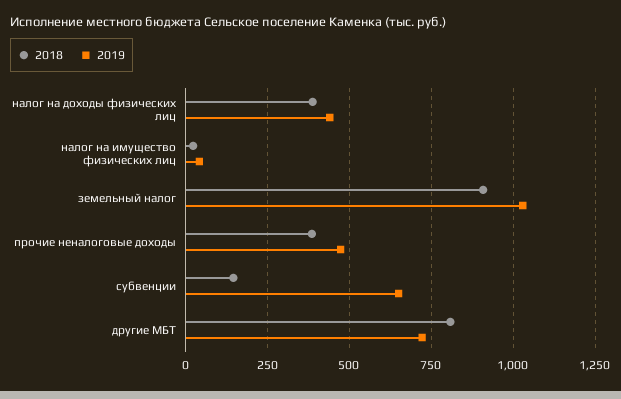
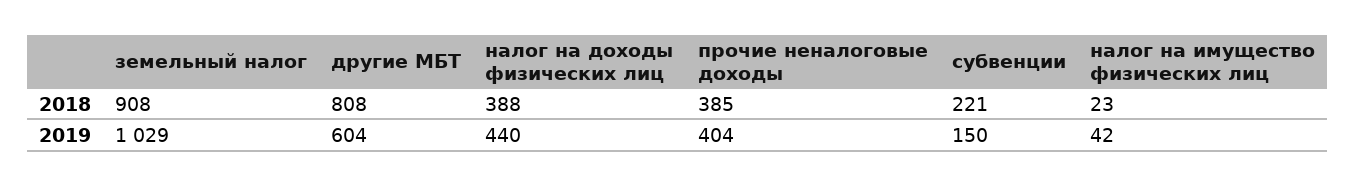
2019, прочие неналоговые доходы: 475 -> 404
2018, субвенции: 150 -> 221
2019, субвенции: 650 -> 150
2019, другие МБТ: 725 -> 604

